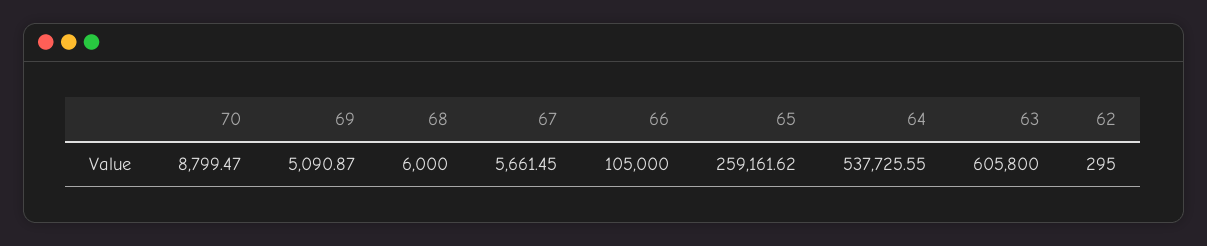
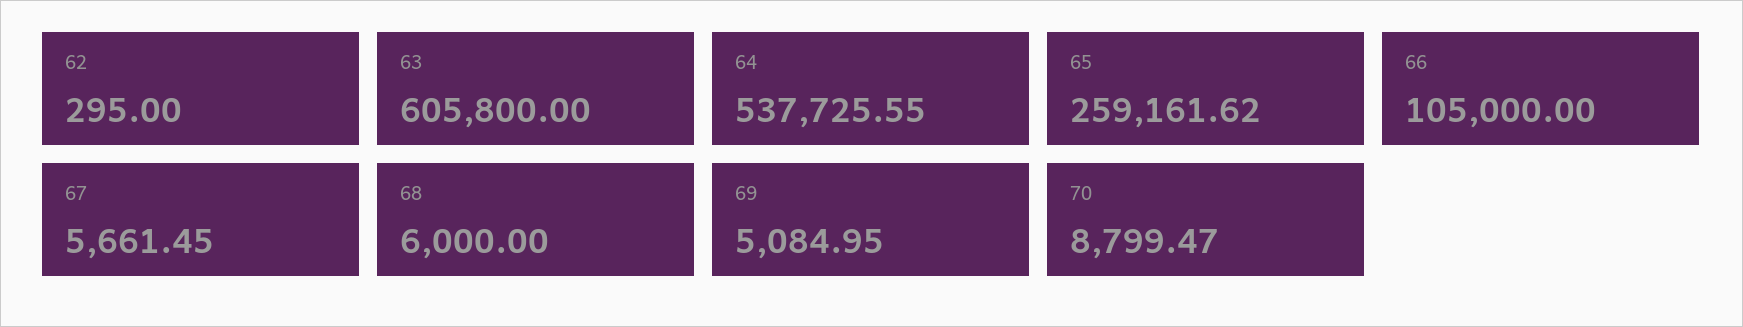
69: 5090.87 -> 5084.95

